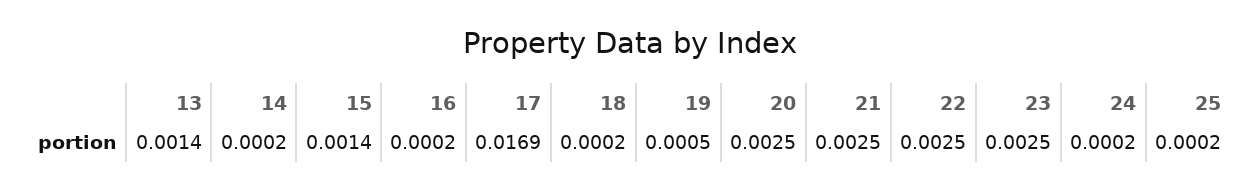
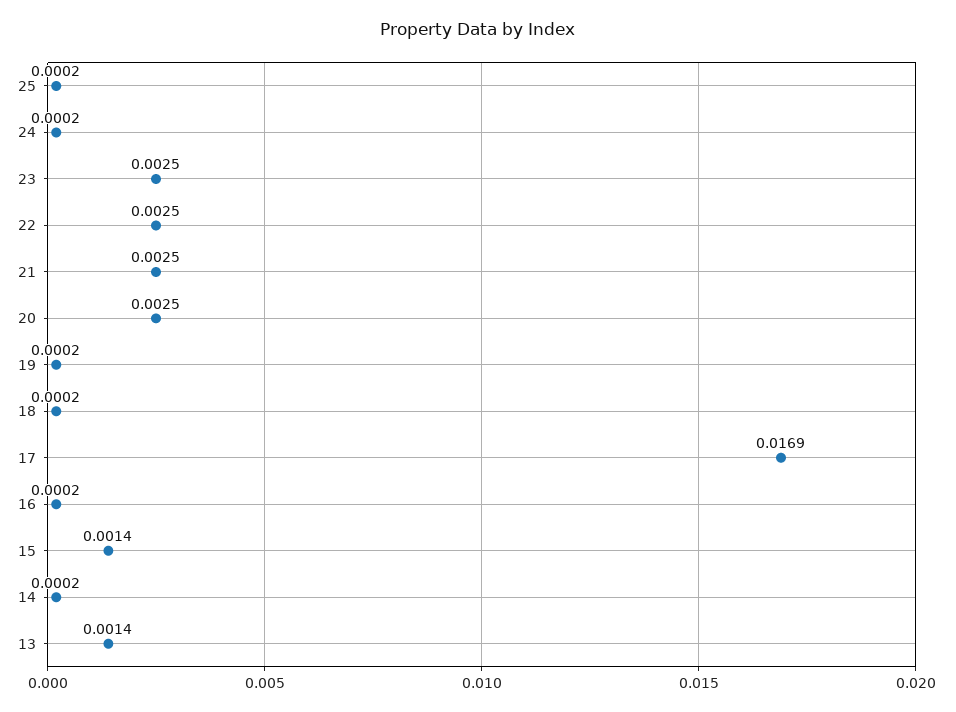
19: 0.0005 -> 0.0002

